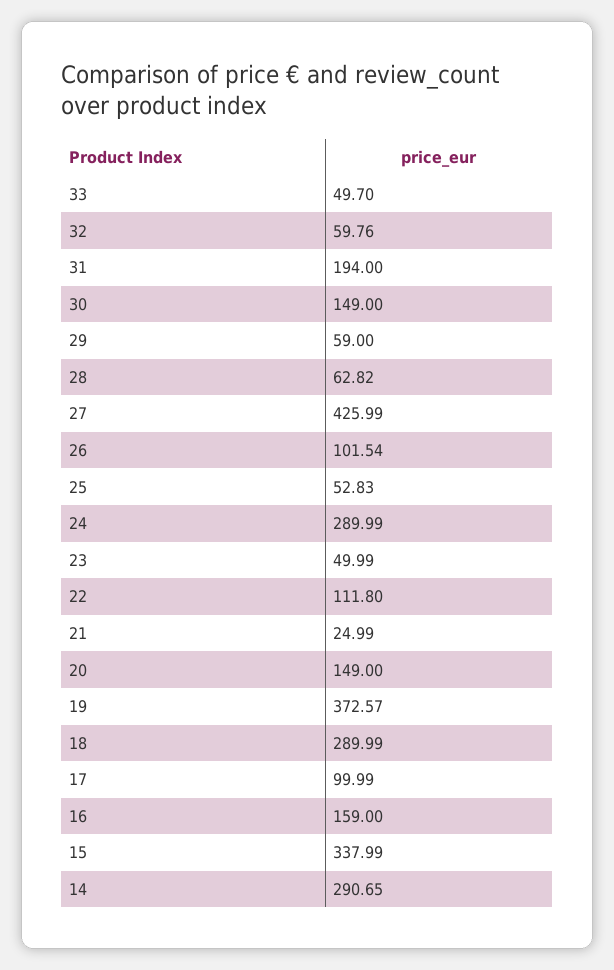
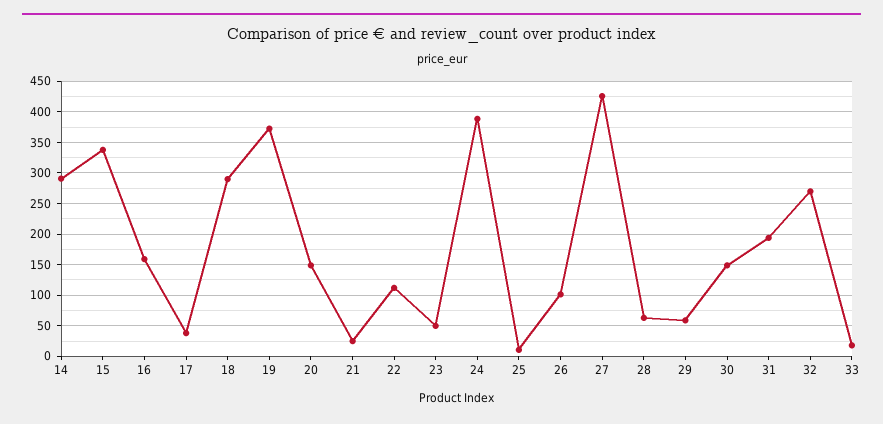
33: 49.7 -> 20
32: 59.76 -> 270
25: 52.83 -> 10
24: 289.99 -> 390
17: 99.99 -> 40

